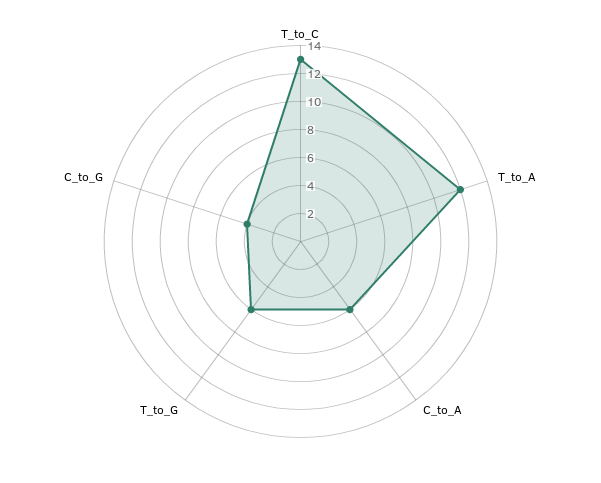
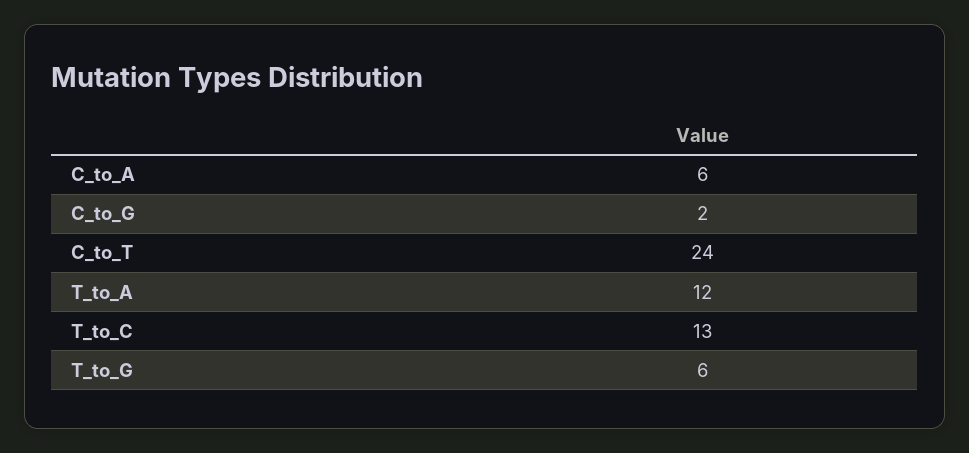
C_to_G: 4 -> 2
C_to_T: none -> 24

